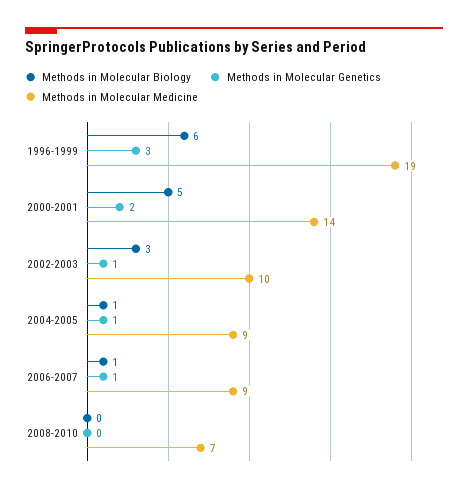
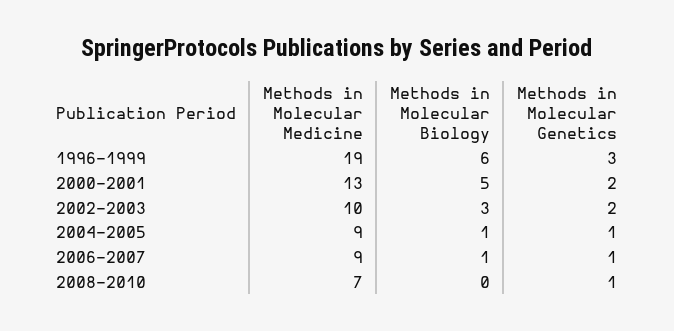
Methods in Molecular Medicine, 2000-2001: 14 -> 13
Methods in Molecular Genetics, 2002-2003: 1 -> 2
Methods in Molecular Genetics, 2008-2010: 0 -> 1

